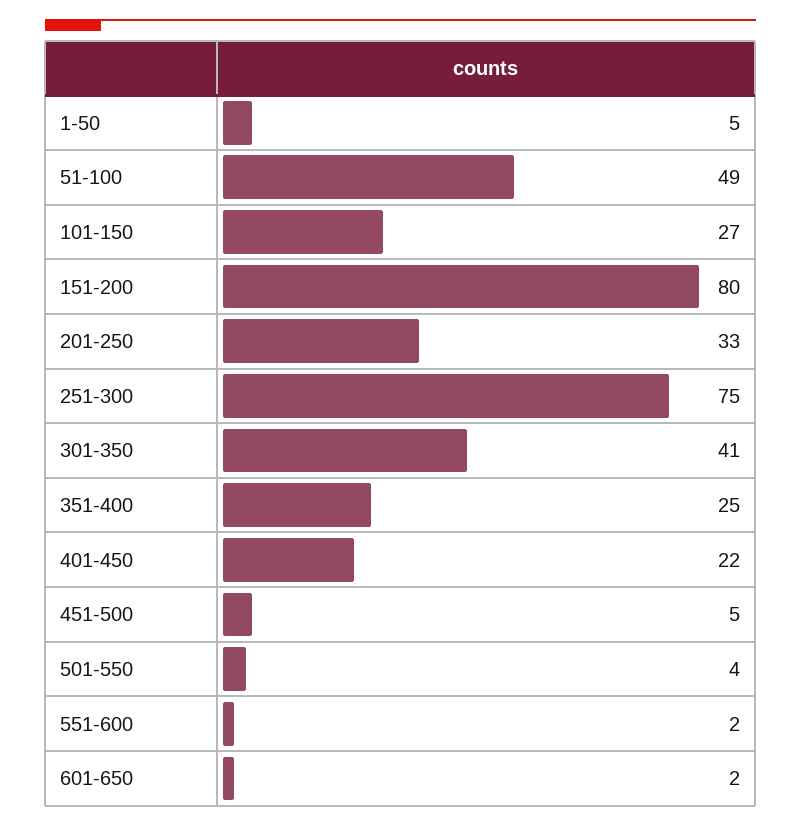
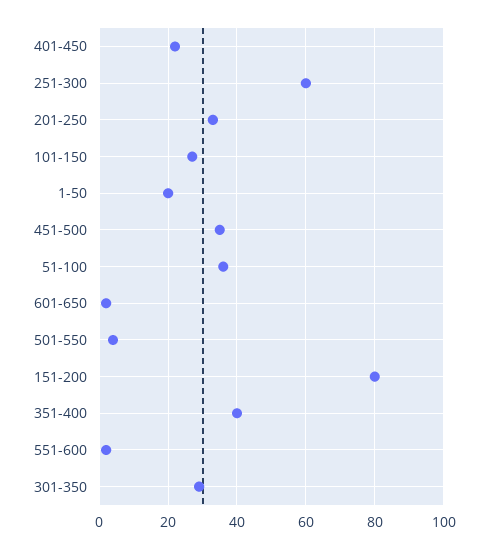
1-50: 5 -> 20
51-100: 49 -> 35
251-300: 75 -> 60
301-350: 41 -> 30
351-400: 25 -> 40
451-500: 5 -> 35

